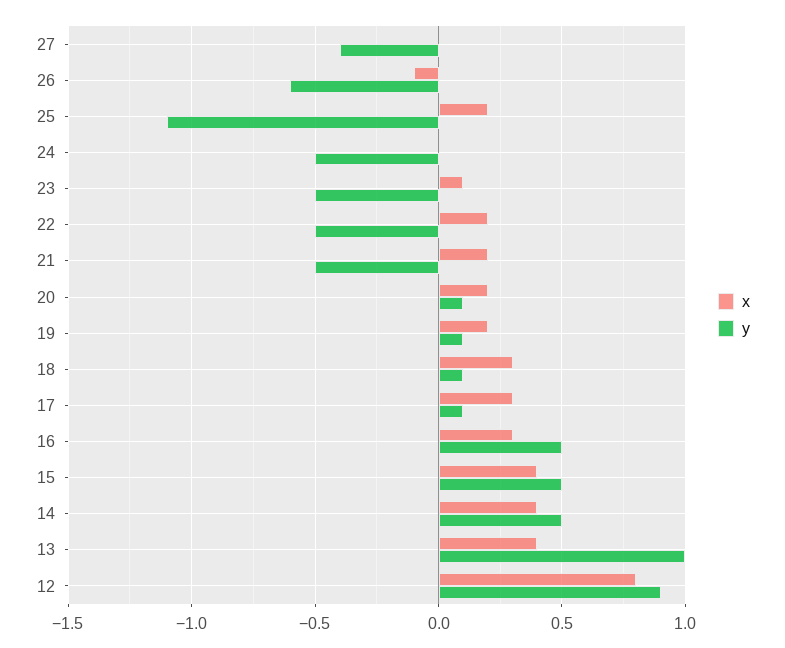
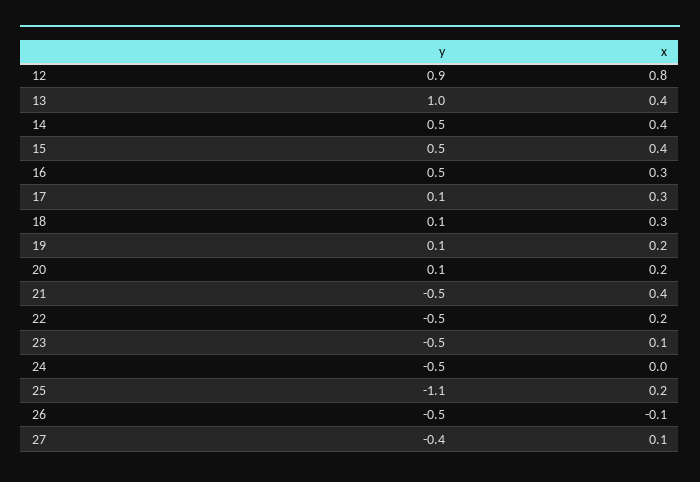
x, 27: 0 -> 0.1
y, 26: -0.6 -> -0.5
x, 21: 0.2 -> 0.4

